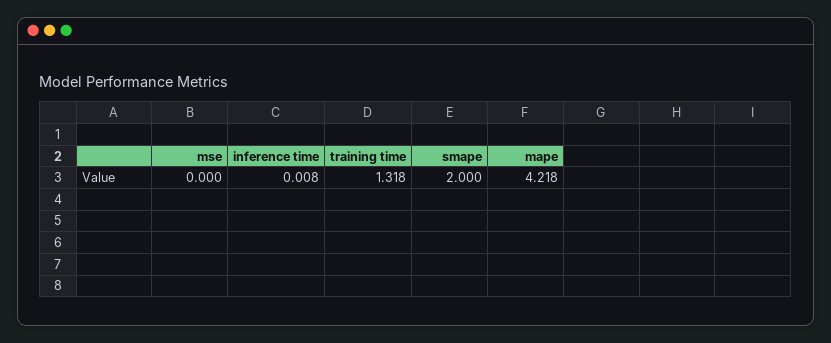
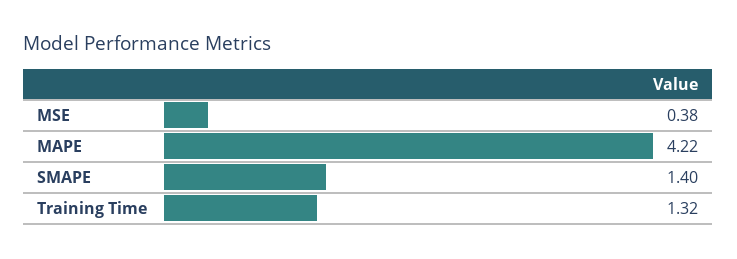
mse: 0 -> 0.38
inference time: 0.008 -> none
smape: 2 -> 1.4

